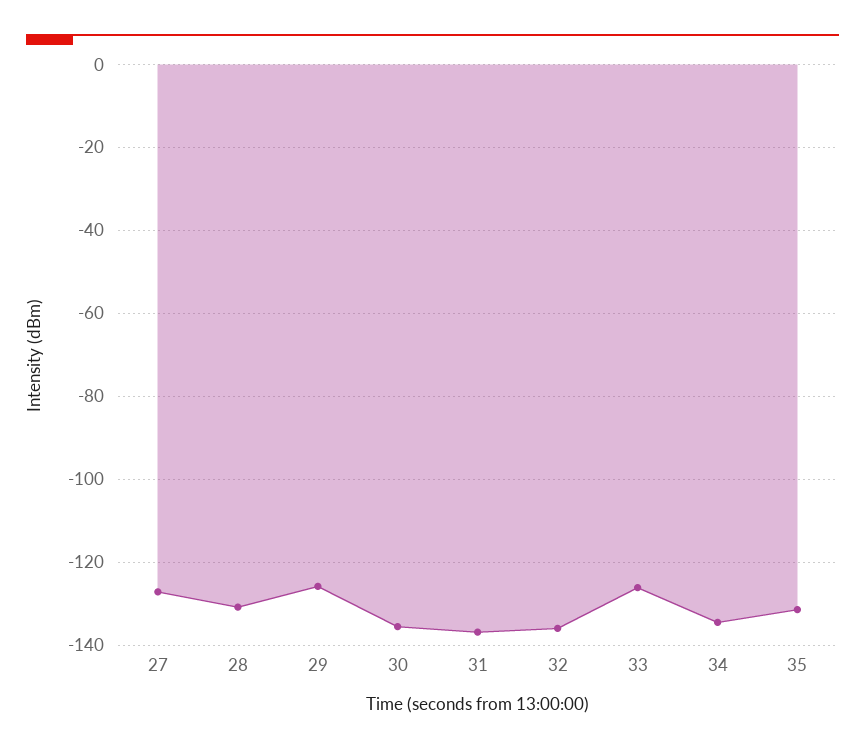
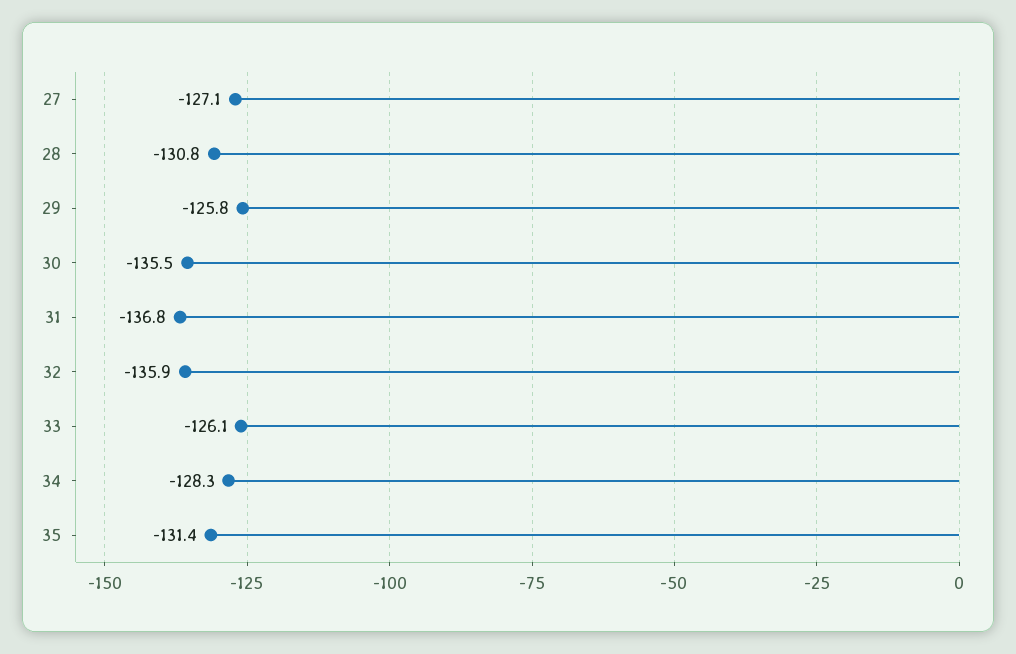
34: -134 -> -128.3

